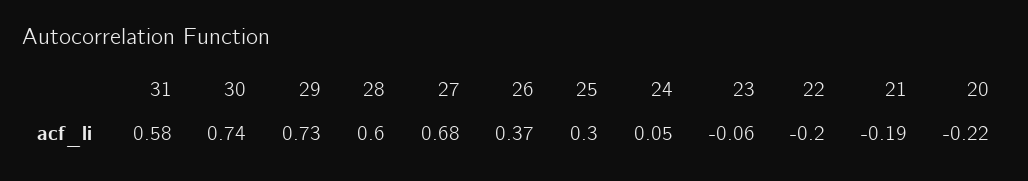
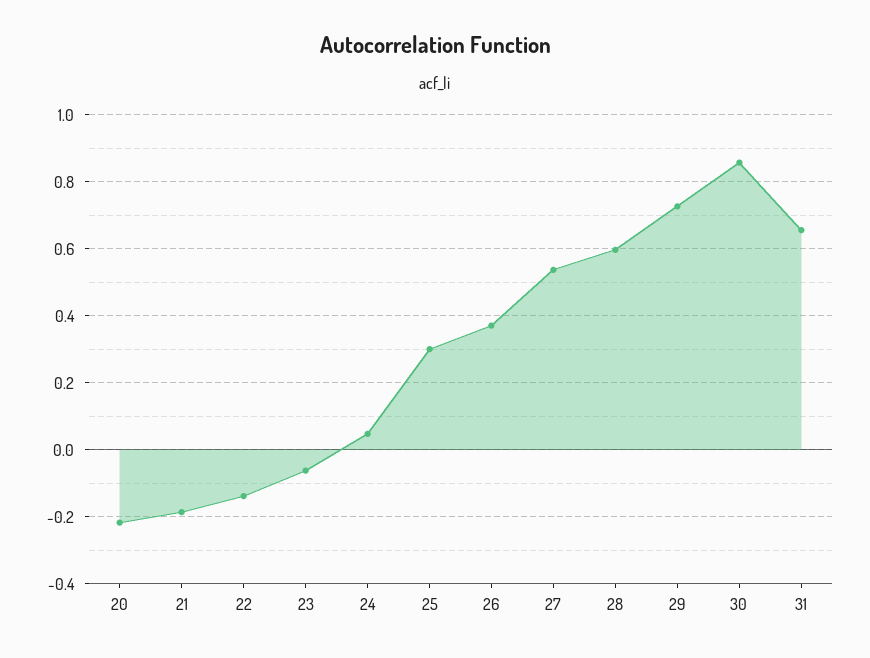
31: 0.58 -> 0.66
30: 0.74 -> 0.86
27: 0.68 -> 0.54
22: -0.2 -> -0.14

